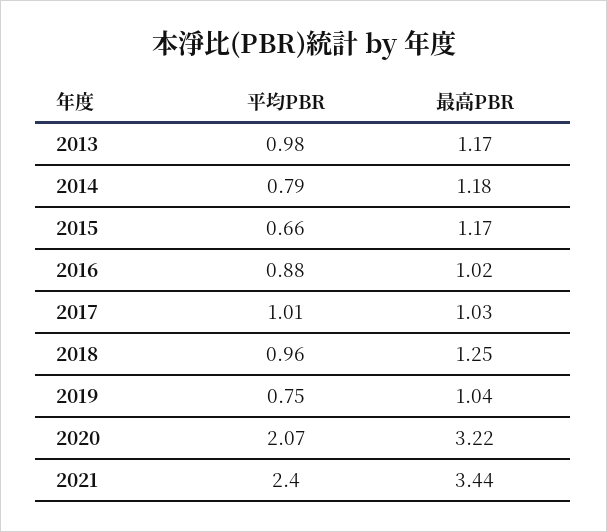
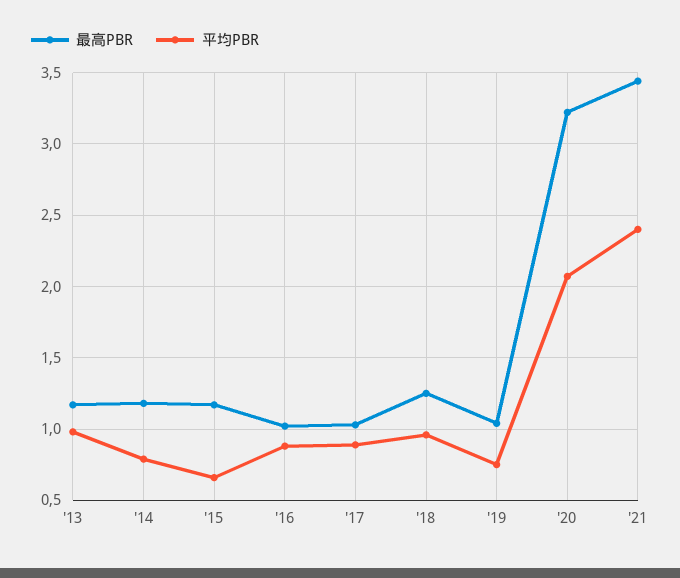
平均PBR, 2017: 1.01 -> 0.9

